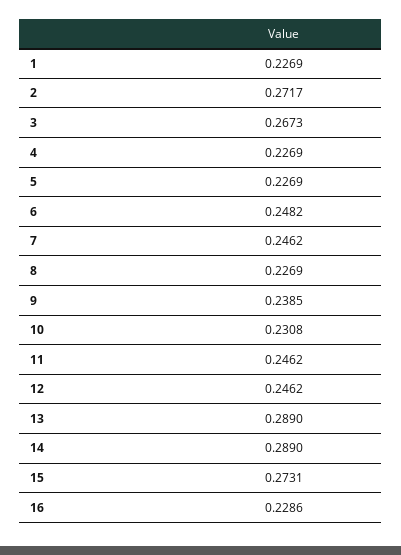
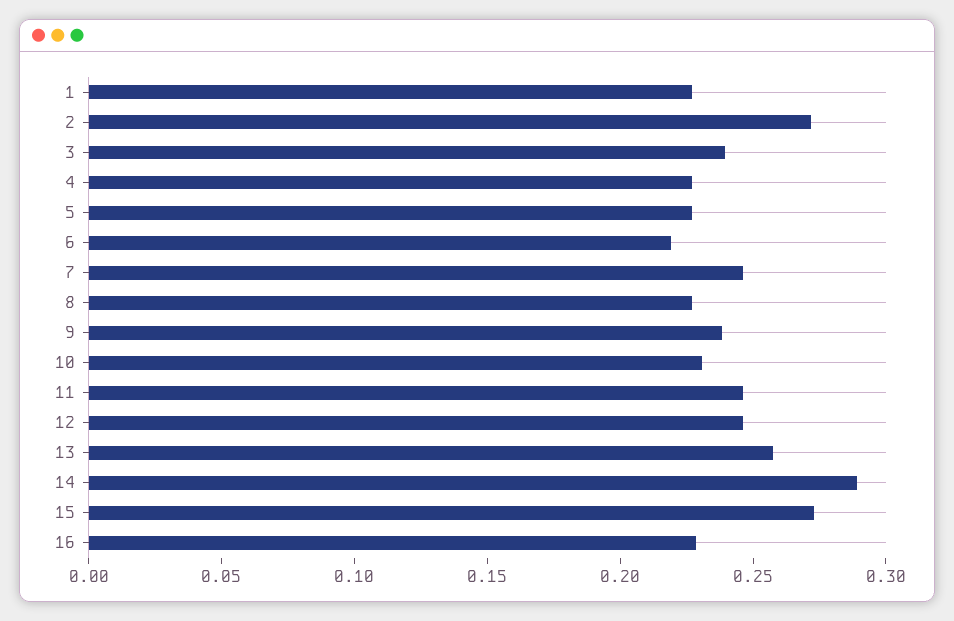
3: 0.2673 -> 0.24
6: 0.2482 -> 0.22
13: 0.289 -> 0.26

